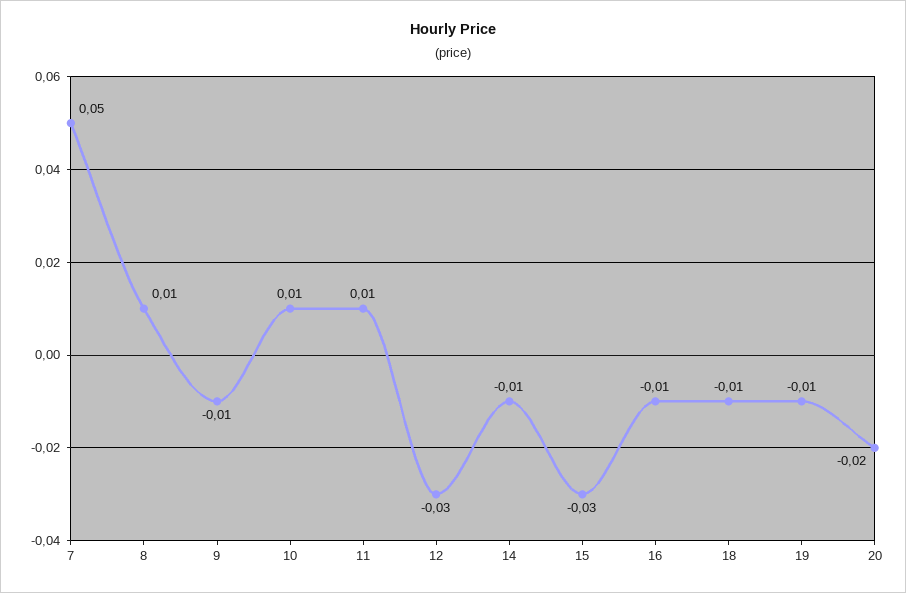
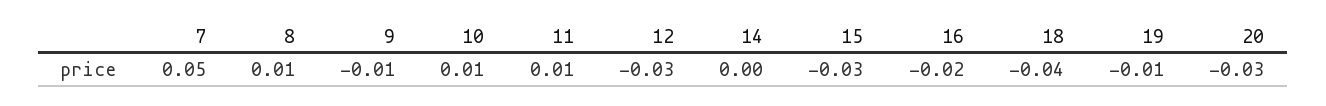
14: -0.01 -> 0
16: -0.01 -> -0.02
18: -0.01 -> -0.04
20: -0.02 -> -0.03

